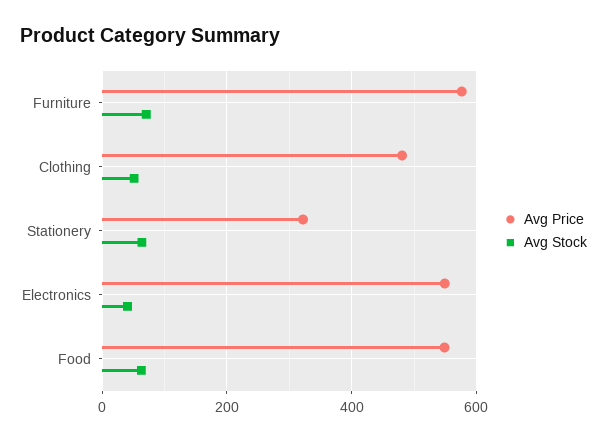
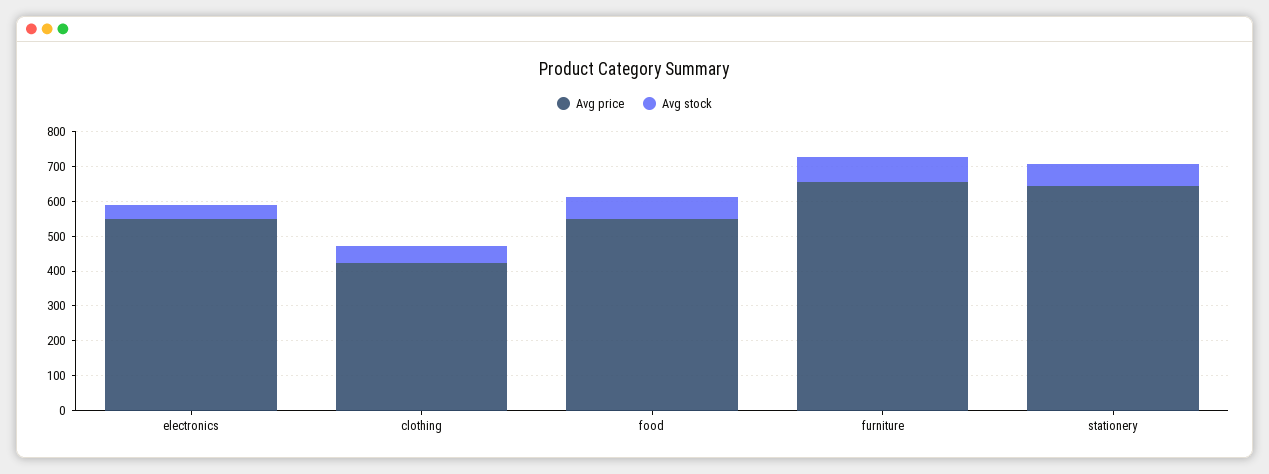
Avg Price, Furniture: 580 -> 650
Avg Price, Clothing: 480 -> 425
Avg Price, Stationery: 320 -> 650

